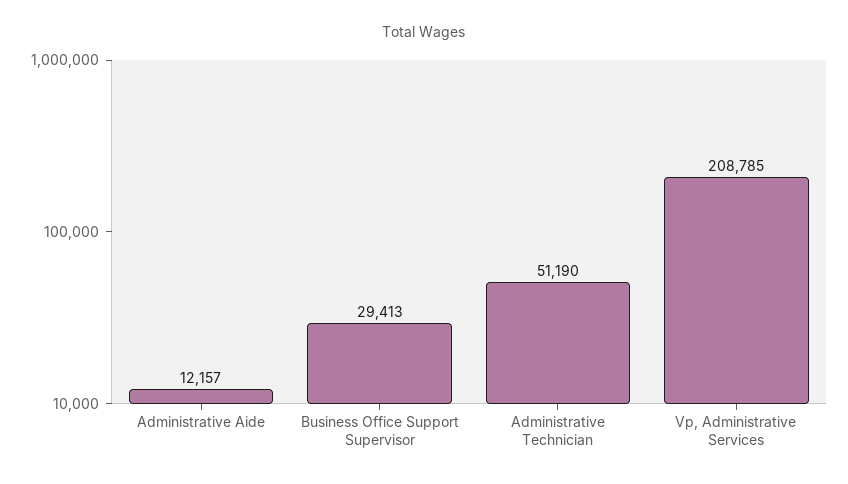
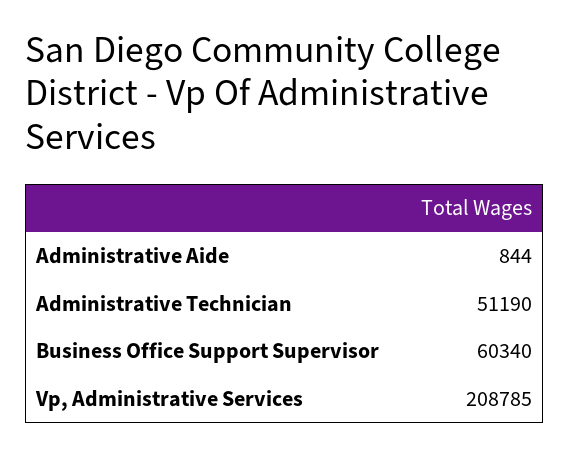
Administrative Aide: 12157 -> 844
Business Office Support Supervisor: 29413 -> 60340

